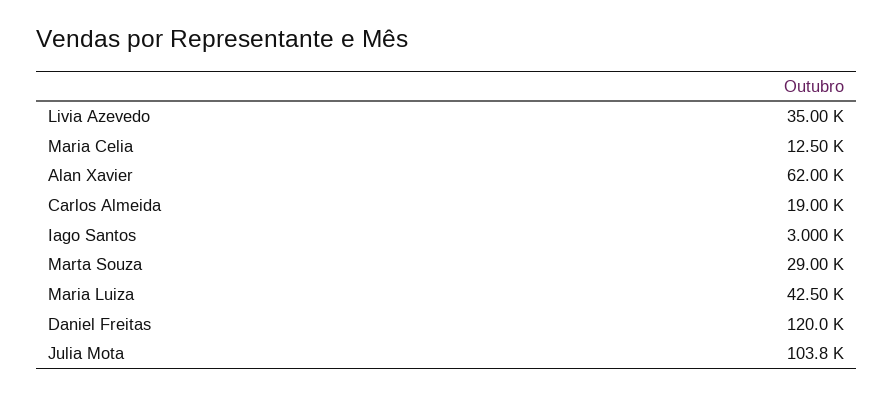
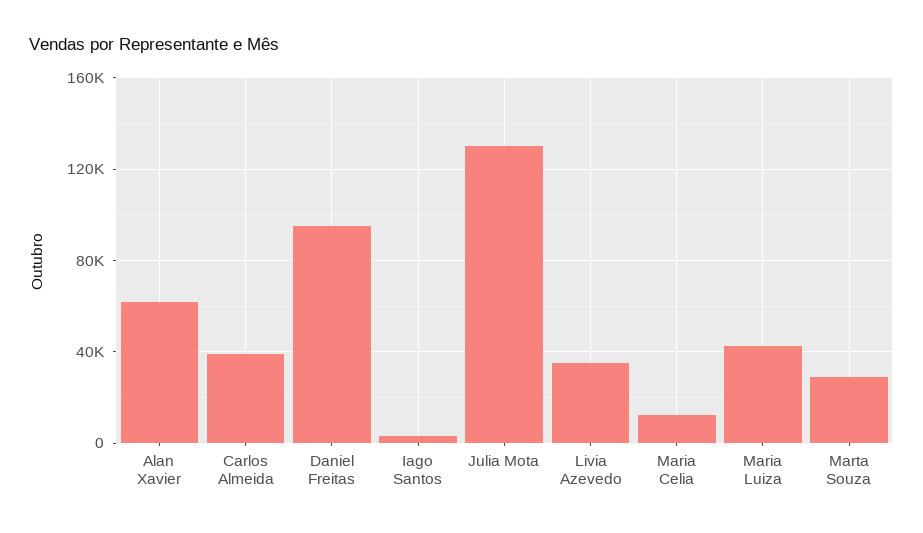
Carlos Almeida: 19000 -> 40000
Daniel Freitas: 120000 -> 95000
Julia Mota: 103800 -> 130000

